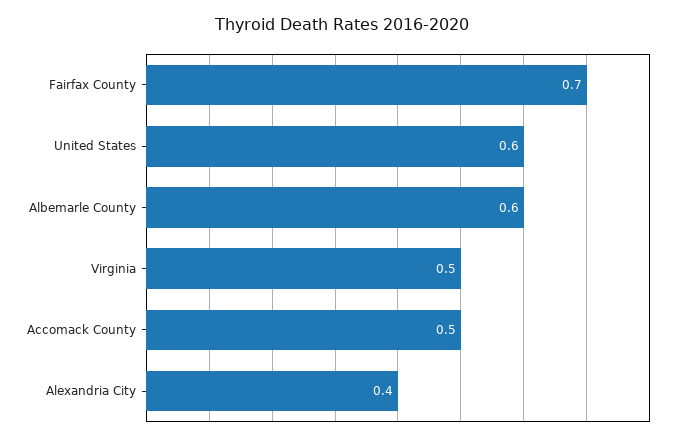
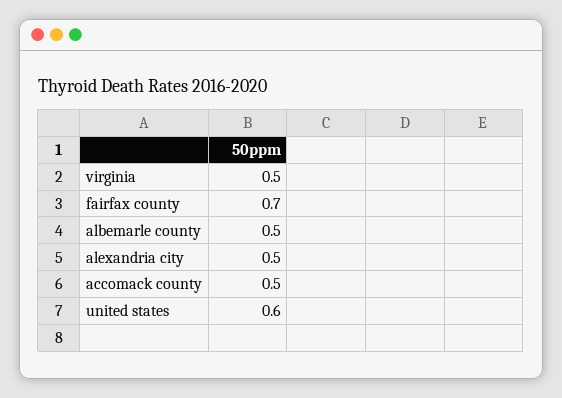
Albemarle County: 0.6 -> 0.5
Alexandria City: 0.4 -> 0.5

